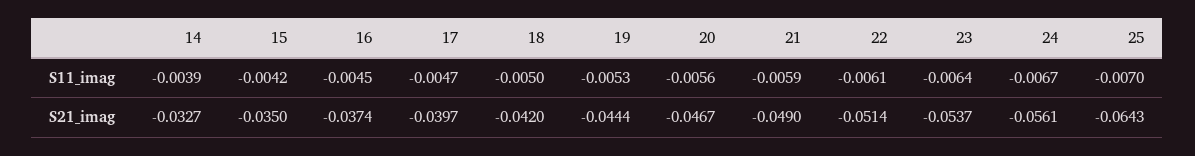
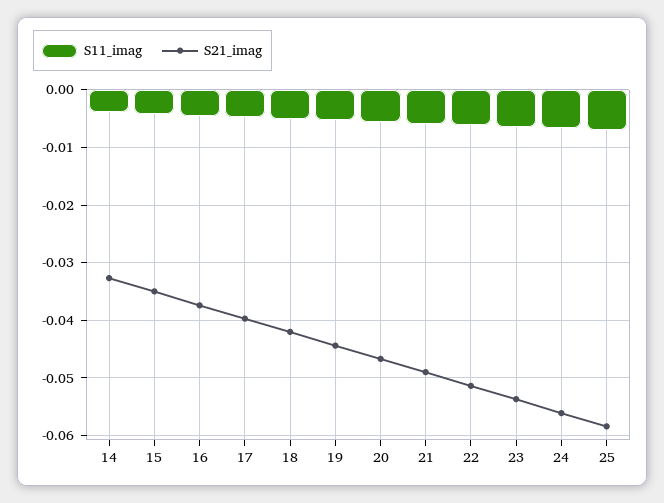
S21_imag, 25: -0.0643 -> -0.058

